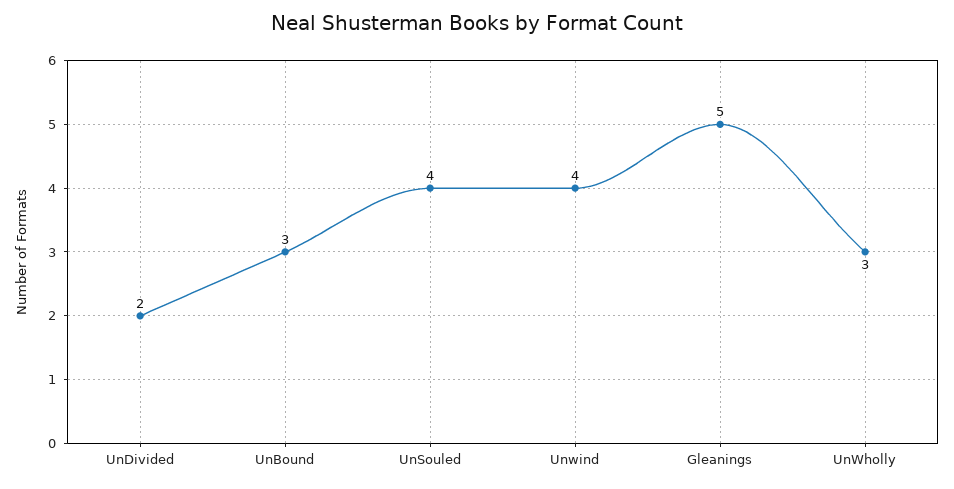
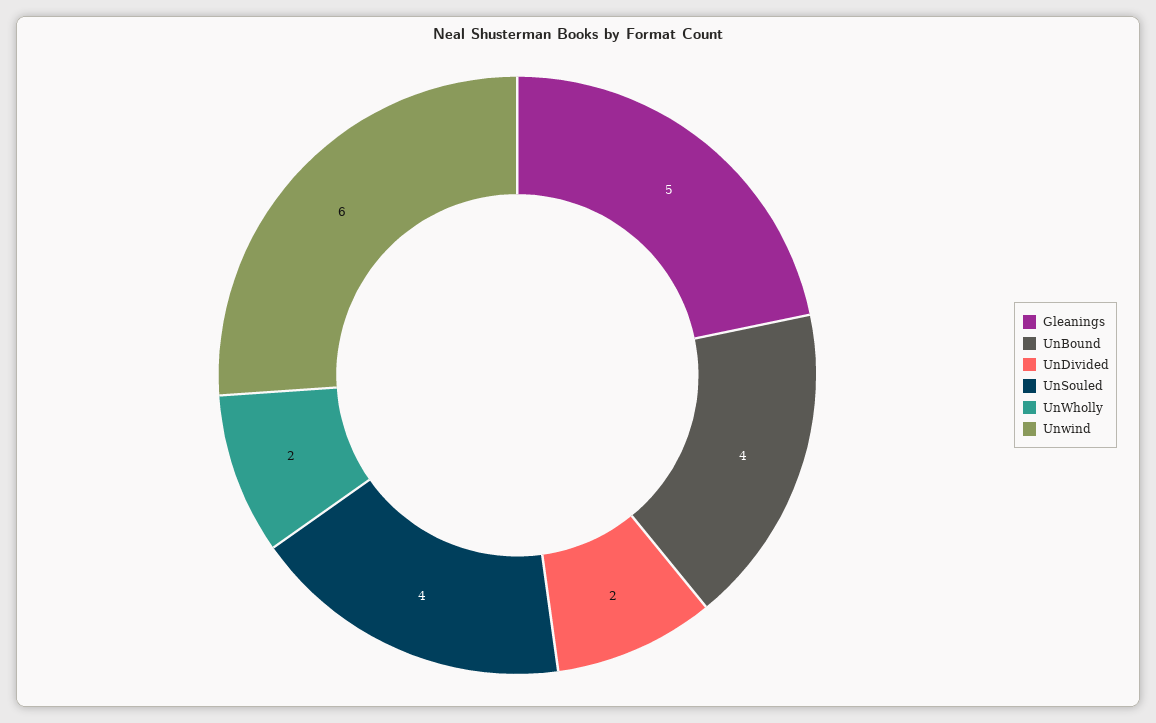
UnBound: 3 -> 4
Unwind: 4 -> 6
UnWholly: 3 -> 2

